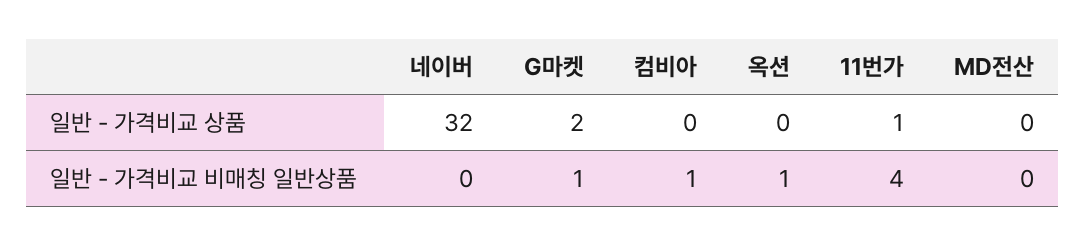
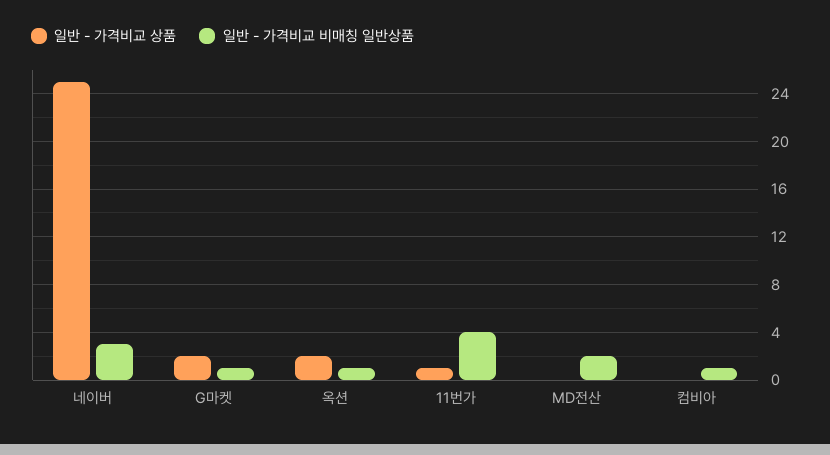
일반 - 가격비교 상품, 네이버: 32 -> 25
일반 - 가격비교 상품, 옥션: 0 -> 2
일반 - 가격비교 비매칭 일반상품, 네이버: 0 -> 3
일반 - 가격비교 비매칭 일반상품, MD전산: 0 -> 2

